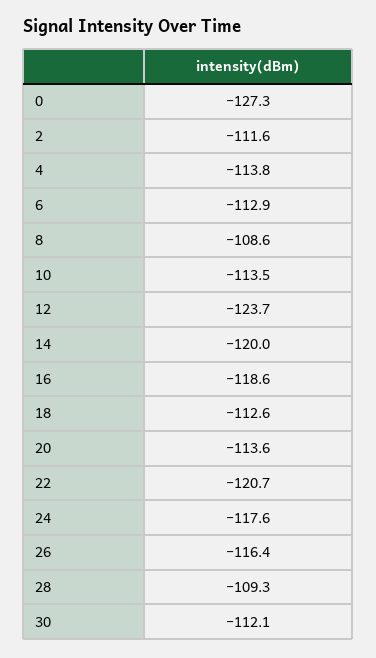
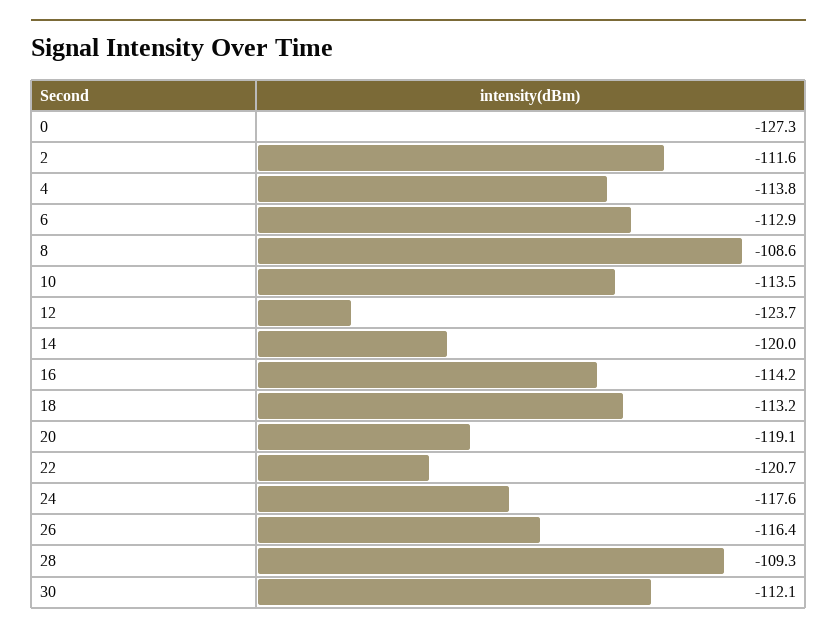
16: -118.6 -> -114.2
18: -112.6 -> -113.2
20: -113.6 -> -119.1

